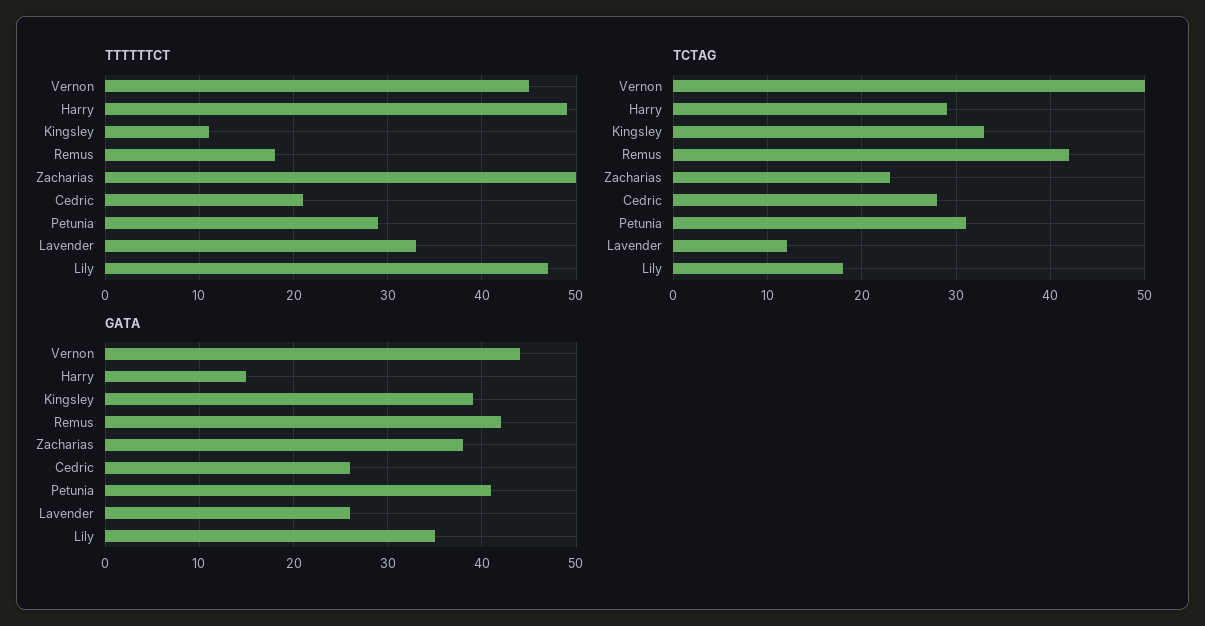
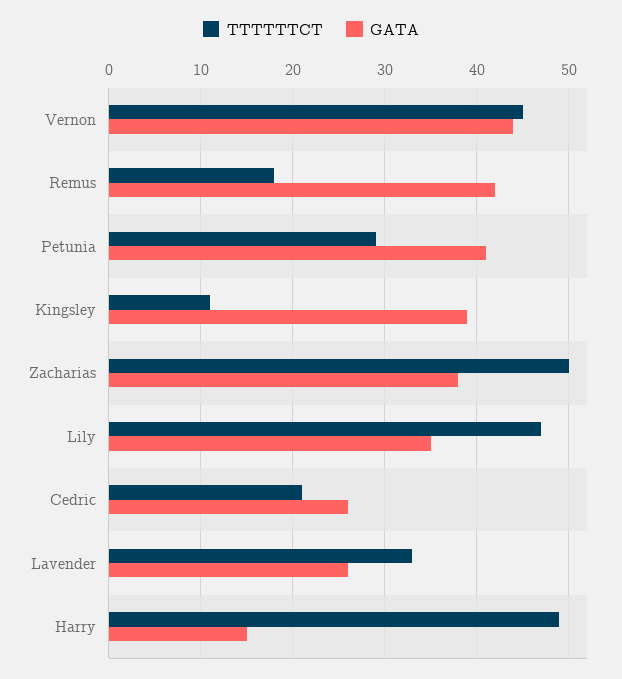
TCTAG, Vernon: 50 -> none
TCTAG, Harry: 29 -> none
TCTAG, Kingsley: 33 -> none
TCTAG, Remus: 42 -> none
TCTAG, Zacharias: 23 -> none
TCTAG, Cedric: 28 -> none
TCTAG, Petunia: 31 -> none
TCTAG, Lavender: 12 -> none
TCTAG, Lily: 18 -> none

